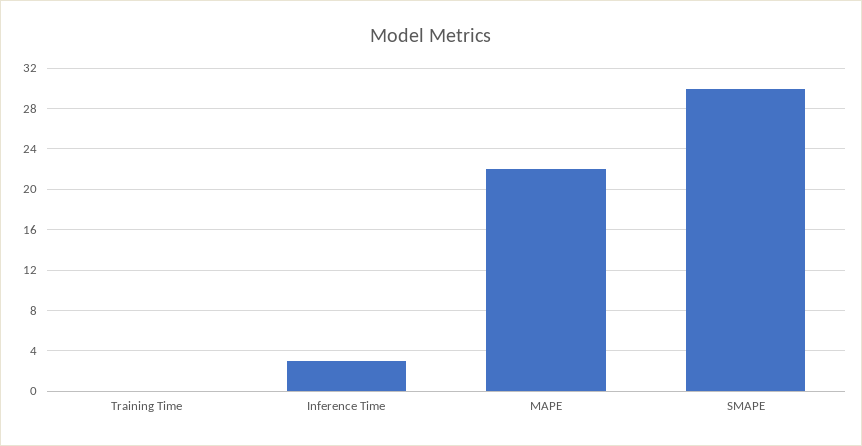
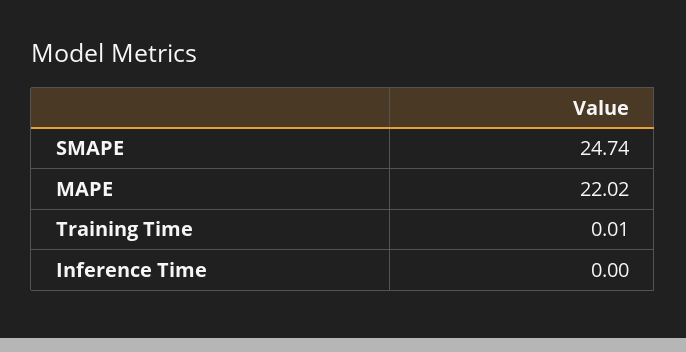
Inference Time: 3 -> 0
SMAPE: 30 -> 24.74

